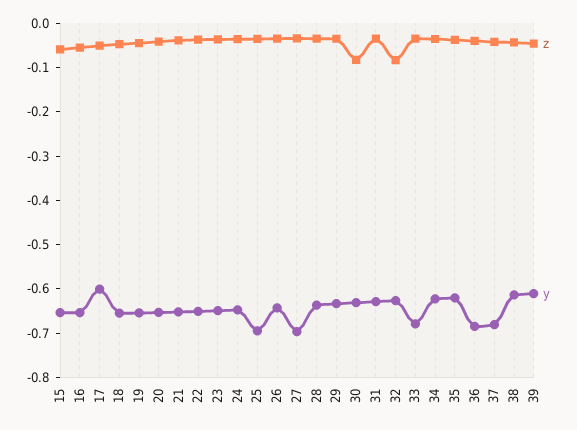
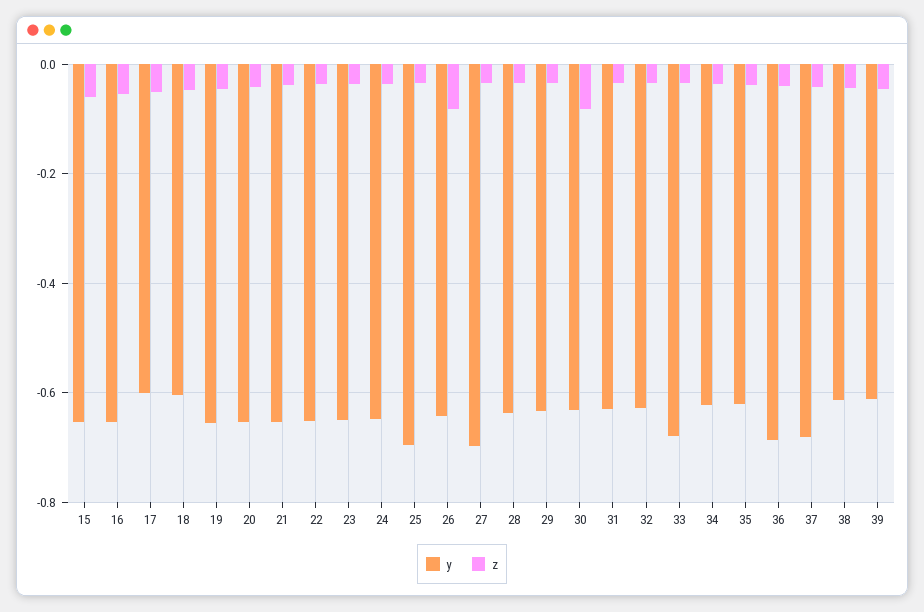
y, 18: -0.66 -> -0.6
z, 26: -0.04 -> -0.08
z, 32: -0.08 -> -0.04

